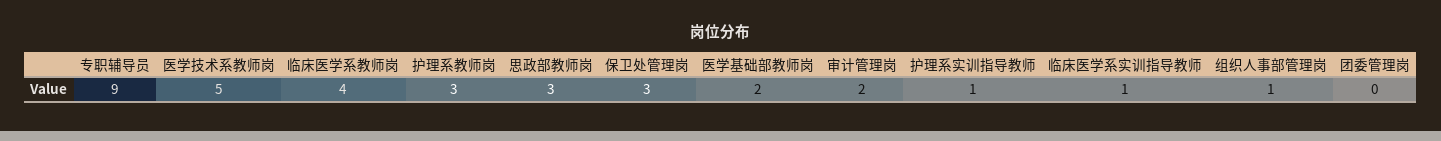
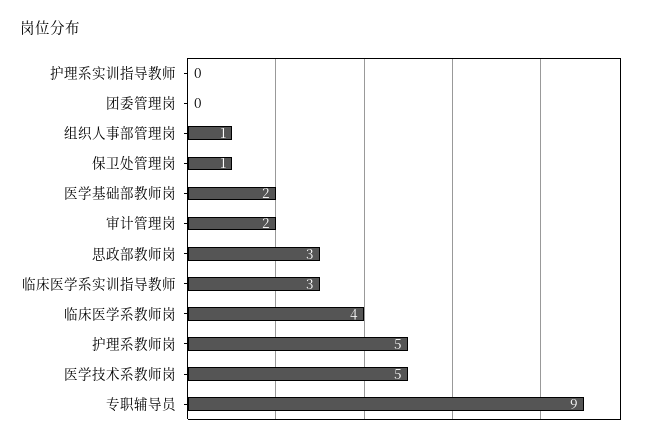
护理系教师岗: 3 -> 5
保卫处管理岗: 3 -> 1
护理系实训指导教师: 1 -> 0
临床医学系实训指导教师: 1 -> 3

